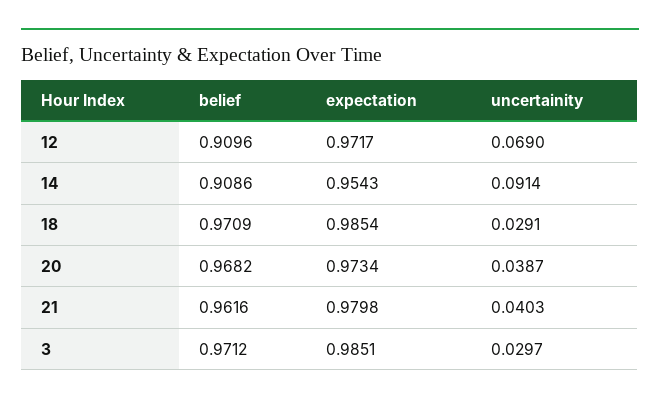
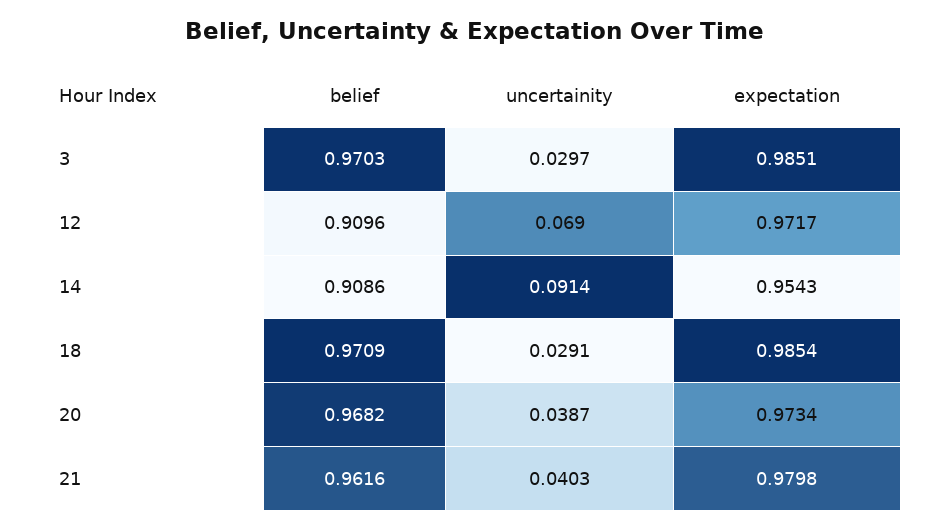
belief, 3: 0.9712 -> 0.9703

